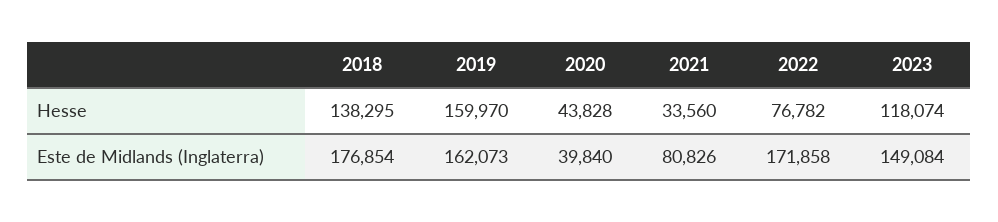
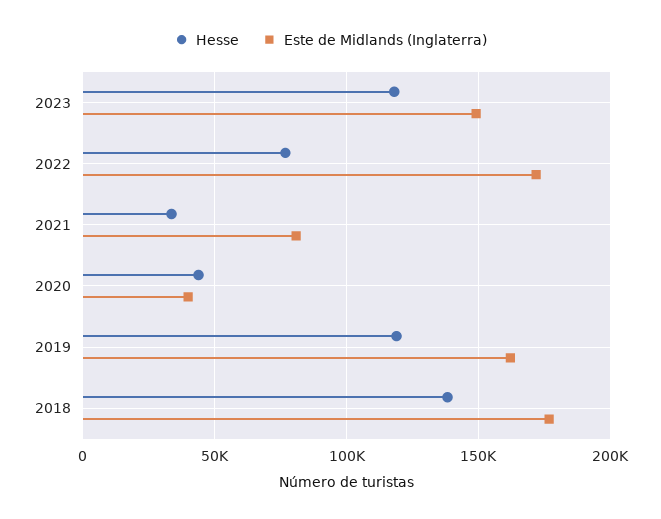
Hesse, 2019: 159970 -> 120000

